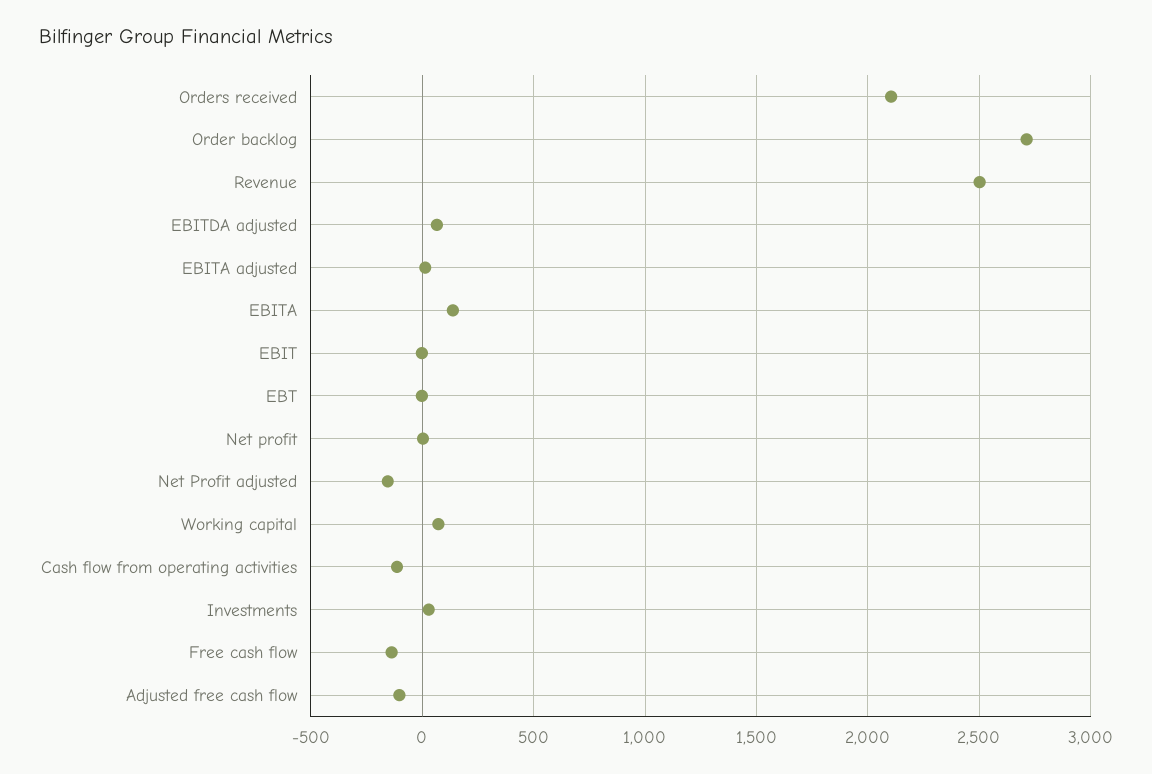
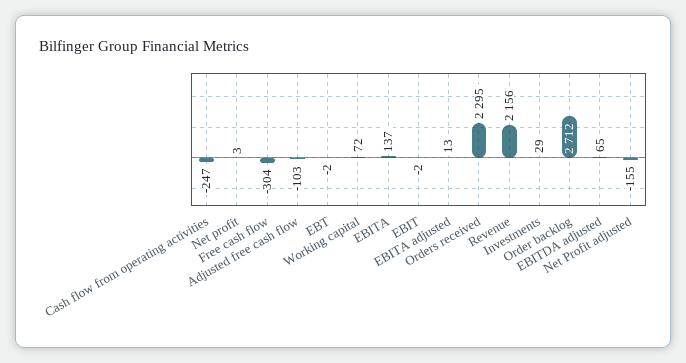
Orders received: 2100 -> 2295
Revenue: 2500 -> 2156
Cash flow from operating activities: -100 -> -247
Free cash flow: -150 -> -304

